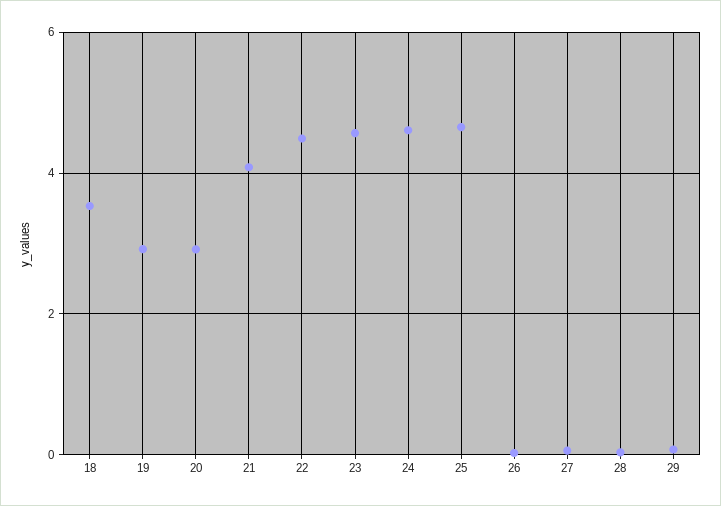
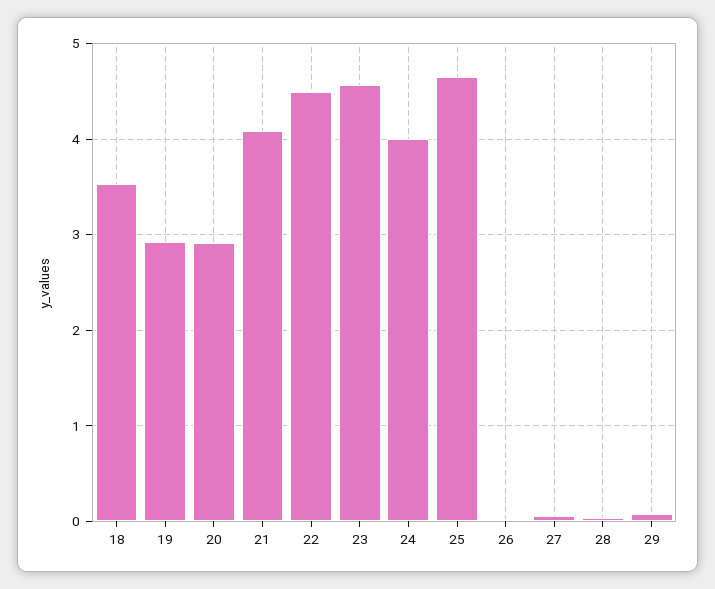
24: 4.6 -> 4

